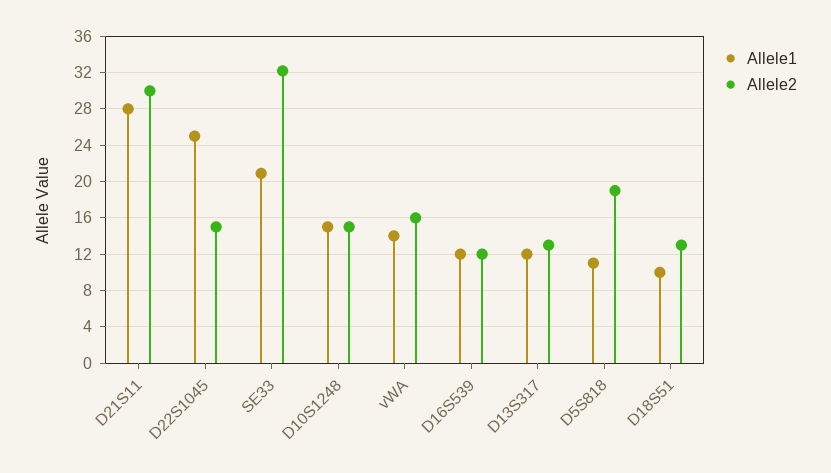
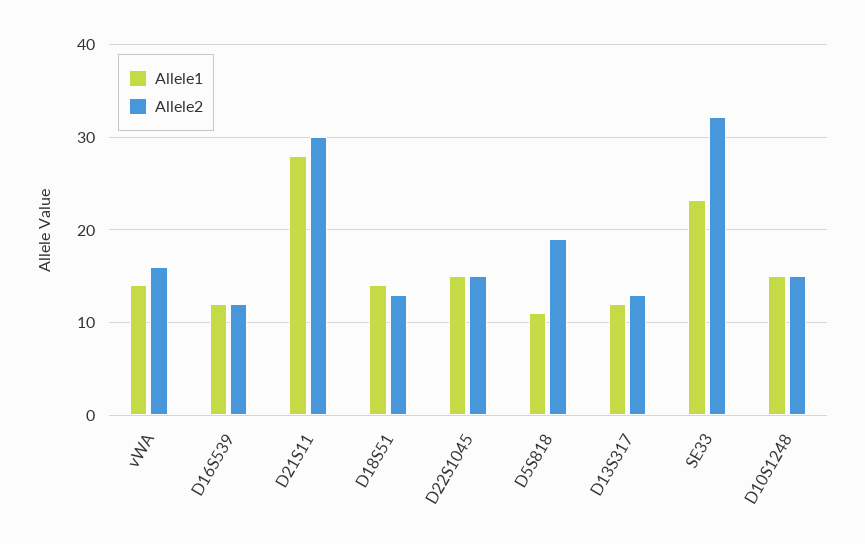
Allele1, D22S1045: 25 -> 15
Allele1, SE33: 21 -> 23
Allele1, D18S51: 10 -> 14

